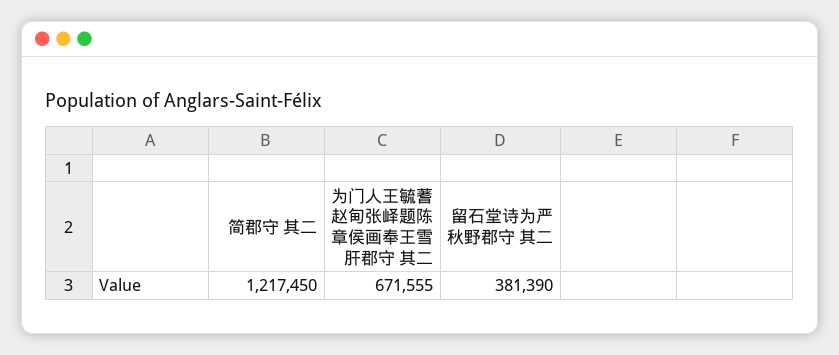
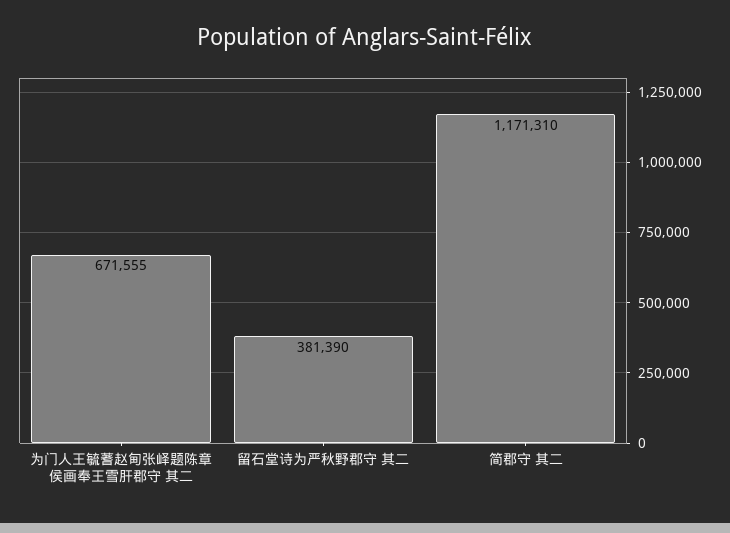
简郡守 其二: 1217450 -> 1171310

